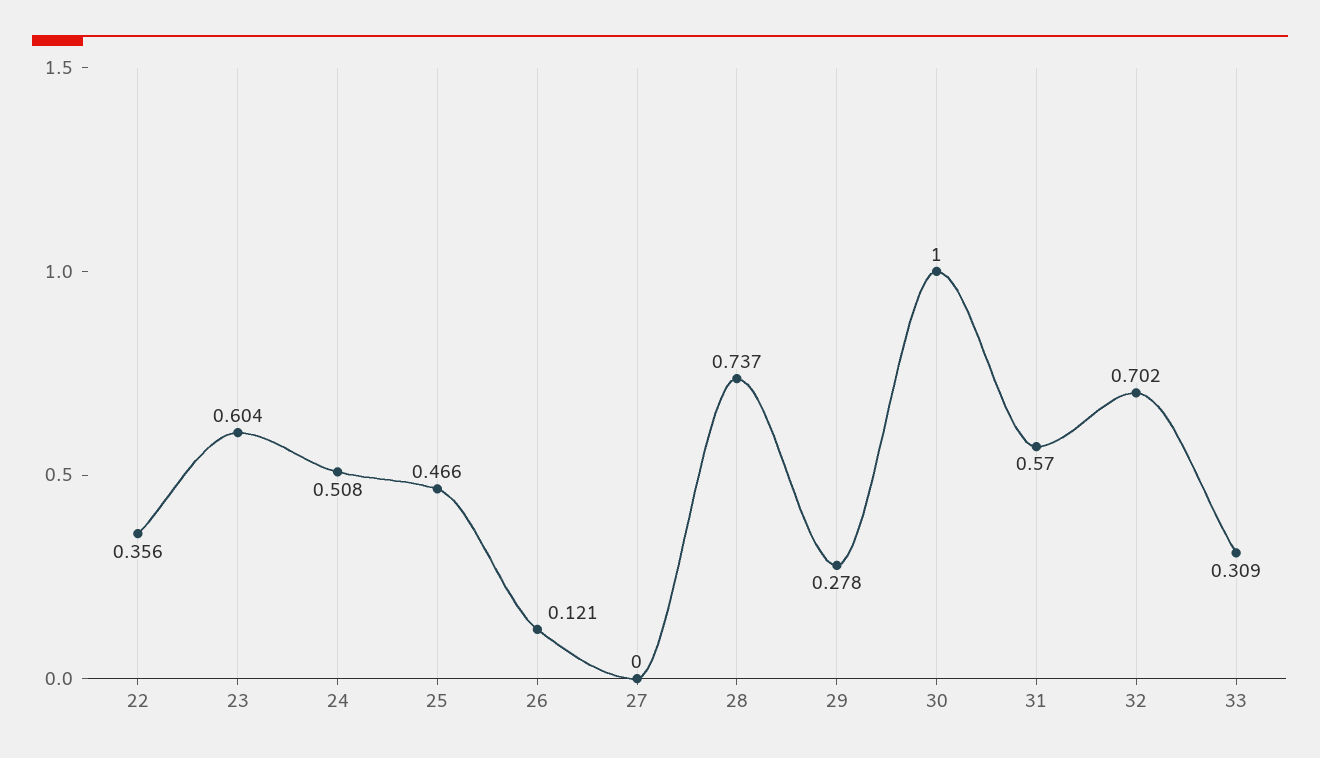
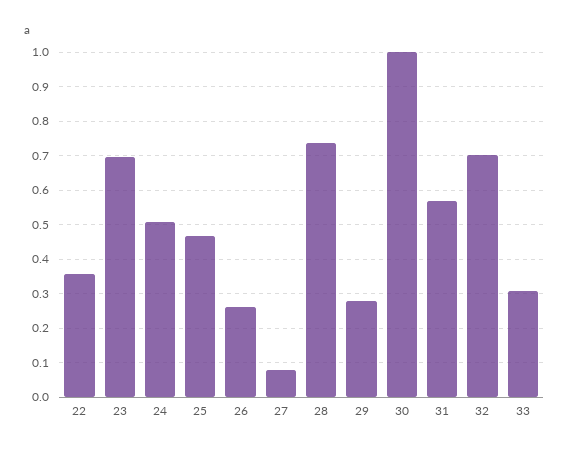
23: 0.604 -> 0.7
26: 0.121 -> 0.26
27: 0 -> 0.08

